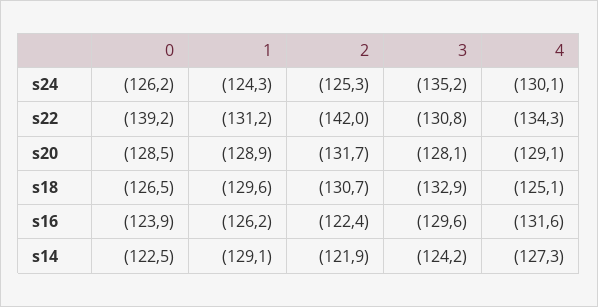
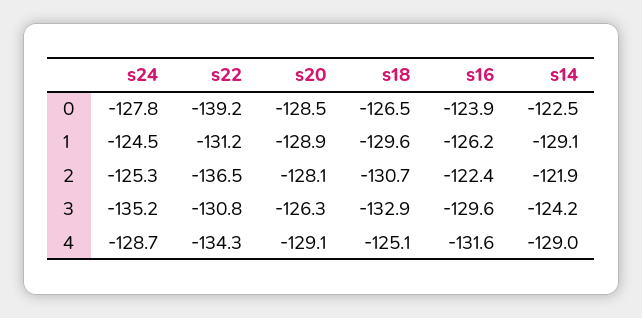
0, s24: -126.2 -> -127.8
1, s24: -124.3 -> -124.5
4, s24: -130.1 -> -128.7
2, s22: -142 -> -136.5
2, s20: -131.7 -> -128.1
3, s20: -128.1 -> -126.3
4, s14: -127.3 -> -129

